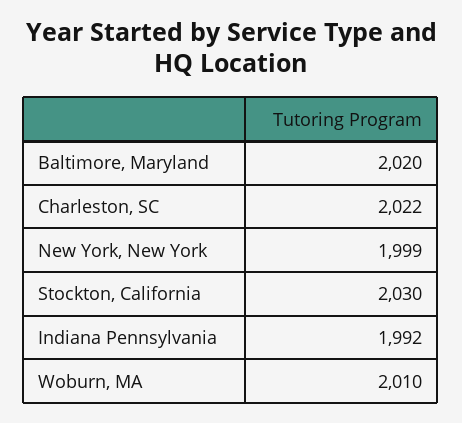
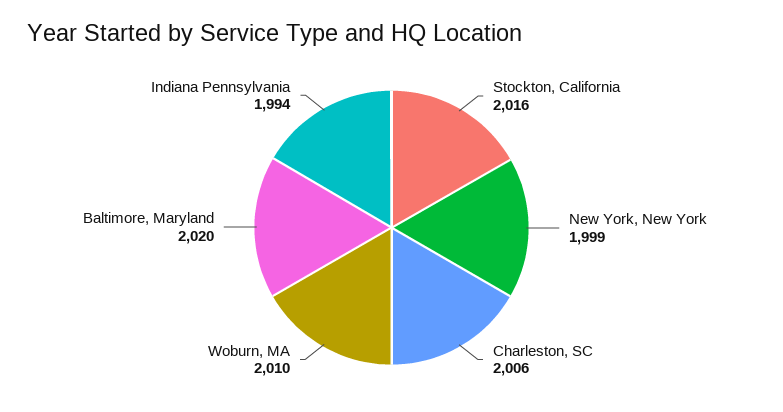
Charleston, SC: 2022 -> 2006
Stockton, California: 2030 -> 2016
Indiana Pennsylvania: 1992 -> 1994

